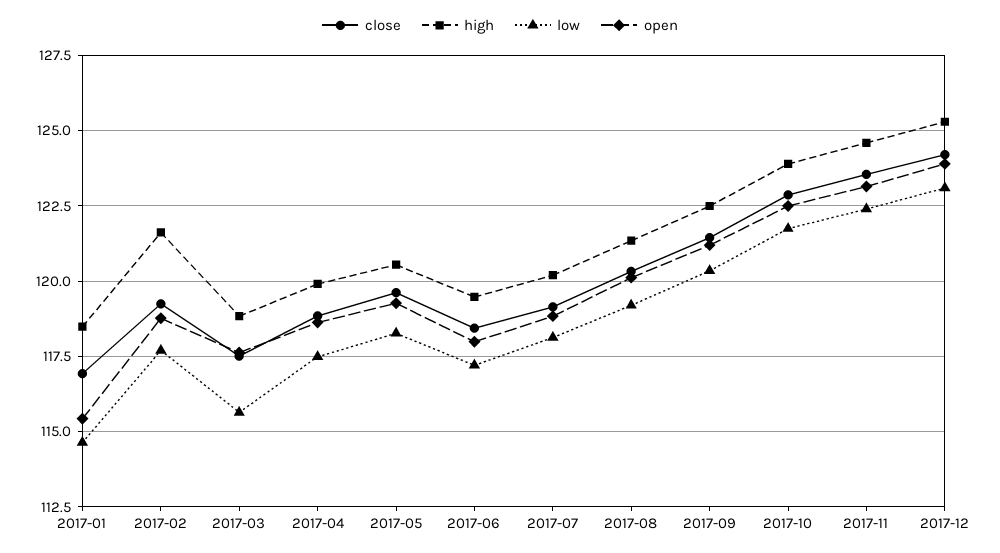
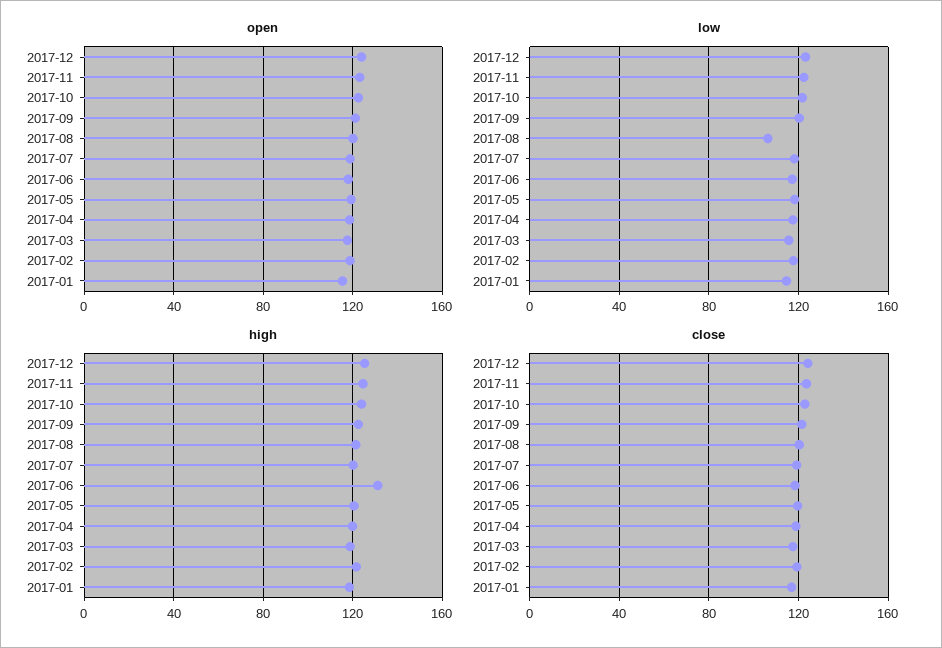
high, 2017-06: 119.5 -> 130
low, 2017-08: 119.25 -> 105

